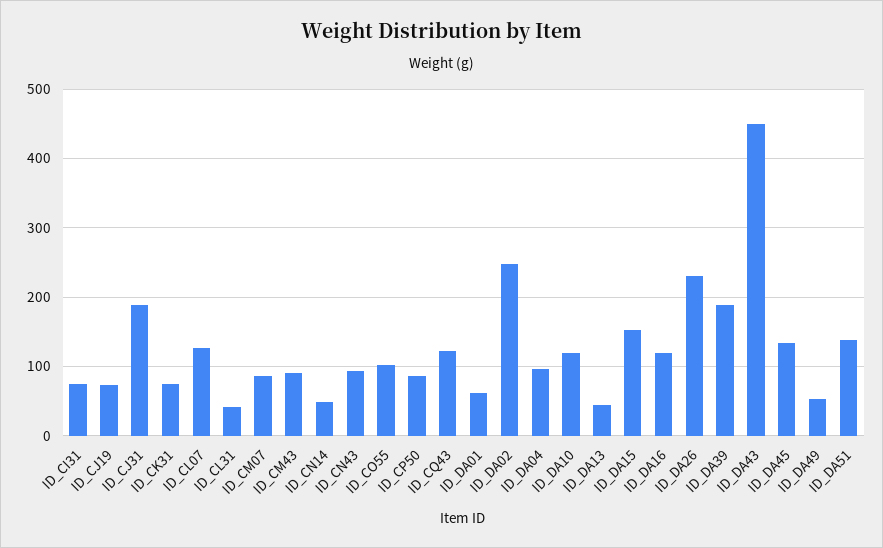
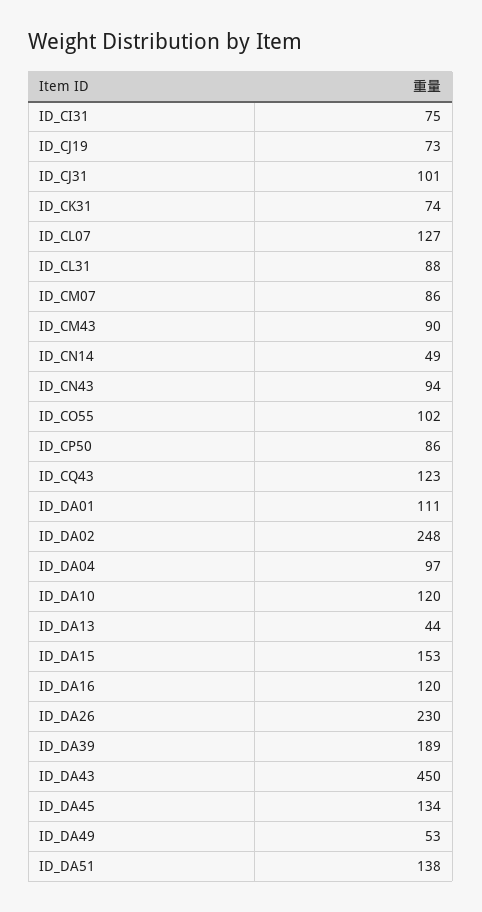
ID_CJ31: 190 -> 101
ID_CL31: 40 -> 88
ID_DA01: 60 -> 111

